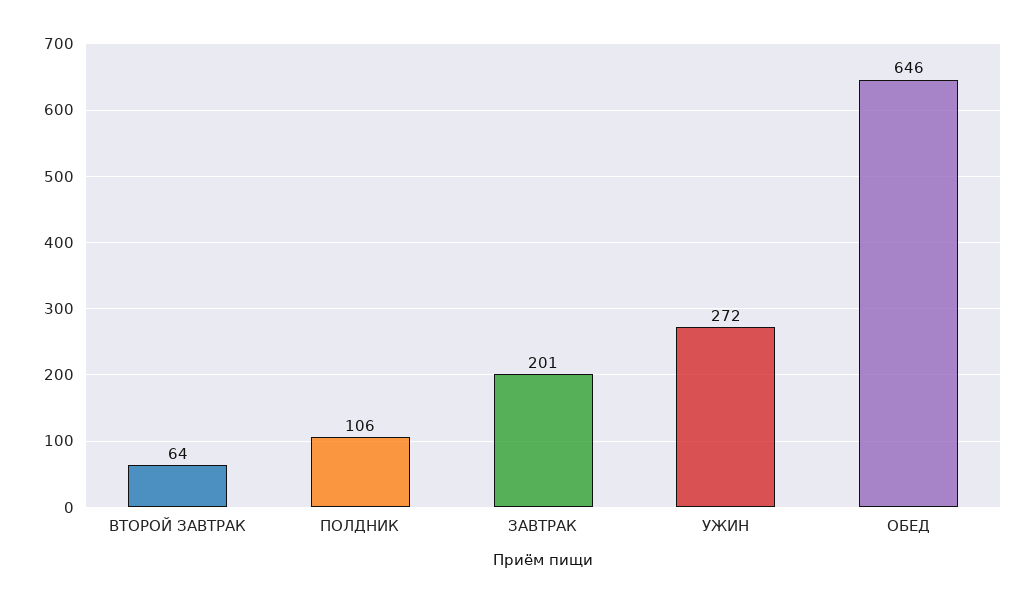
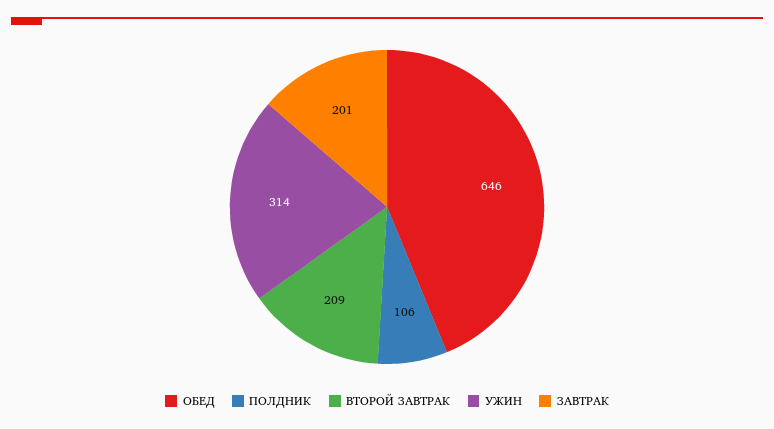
ВТОРОЙ ЗАВТРАК: 64 -> 209
УЖИН: 272 -> 314

